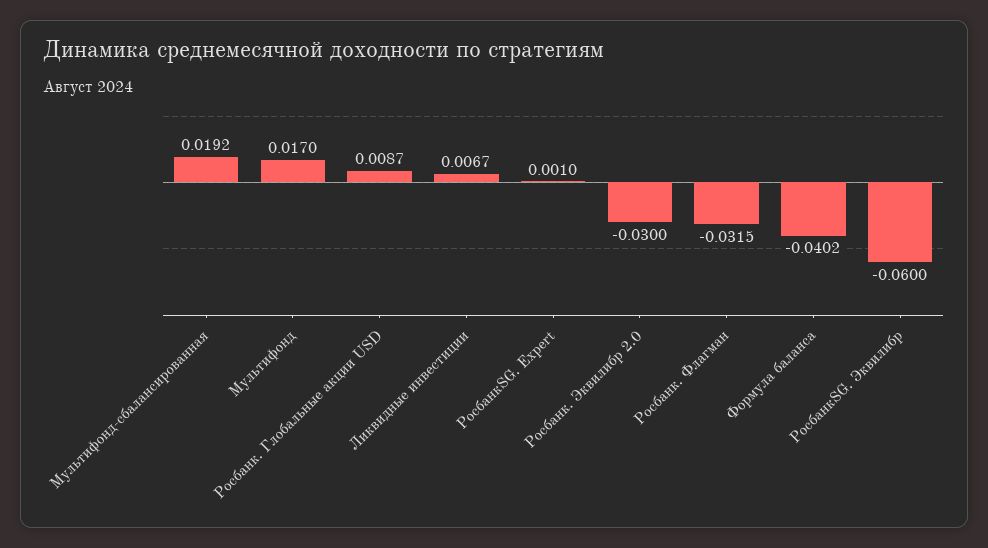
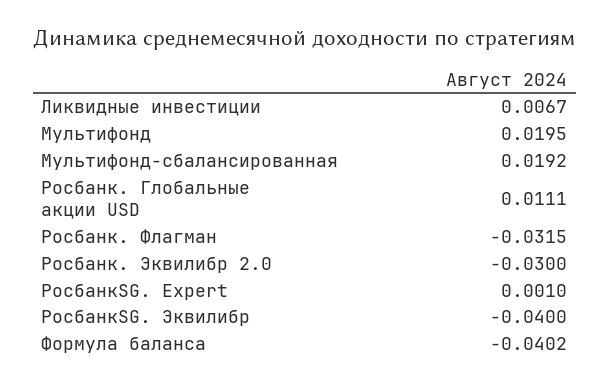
Мультифонд: 0.017 -> 0.0195
Росбанк. Глобальные акции USD: 0.0087 -> 0.0111
РосбанкSG. Эквилибр: -0.06 -> -0.04

